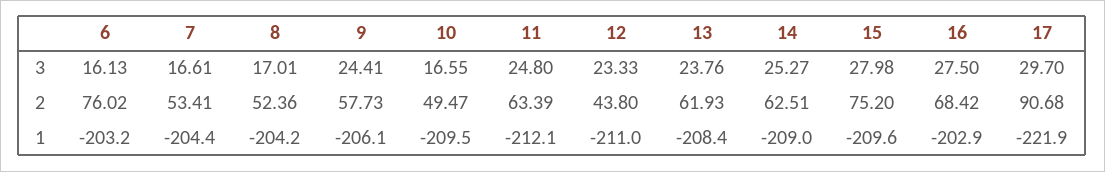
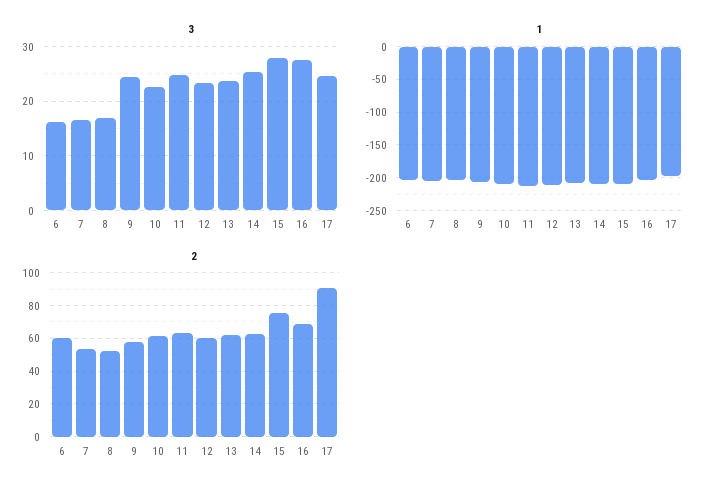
3, 10: 16.55 -> 22
3, 17: 29.7 -> 24
2, 6: 76.02 -> 60
2, 10: 49.47 -> 60
2, 12: 43.8 -> 60
1, 17: -221.9 -> -200

